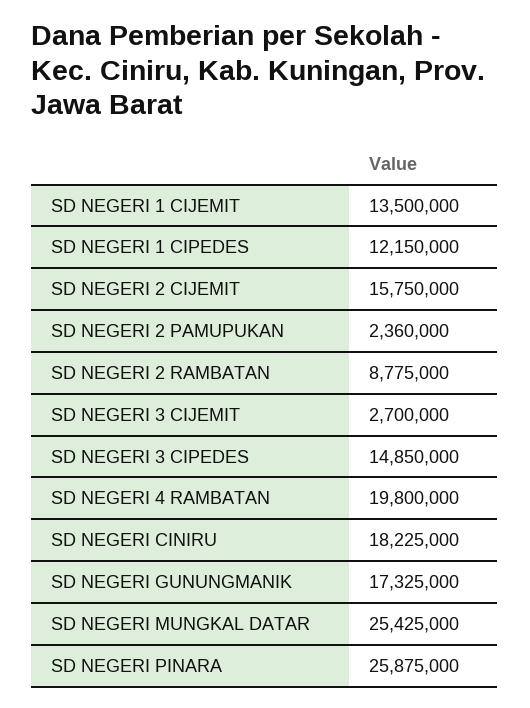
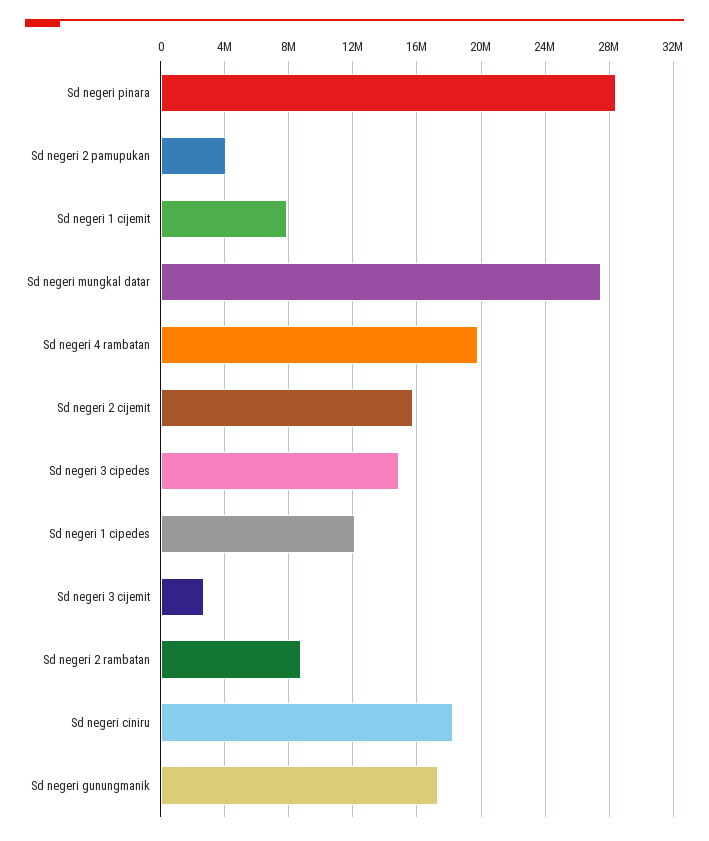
SD NEGERI 1 CIJEMIT: 13500000 -> 8000000
SD NEGERI 2 PAMUPUKAN: 2360000 -> 4000000
SD NEGERI MUNGKAL DATAR: 25425000 -> 27500000
SD NEGERI PINARA: 25875000 -> 28500000

